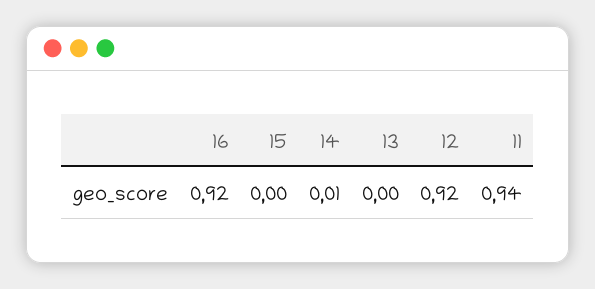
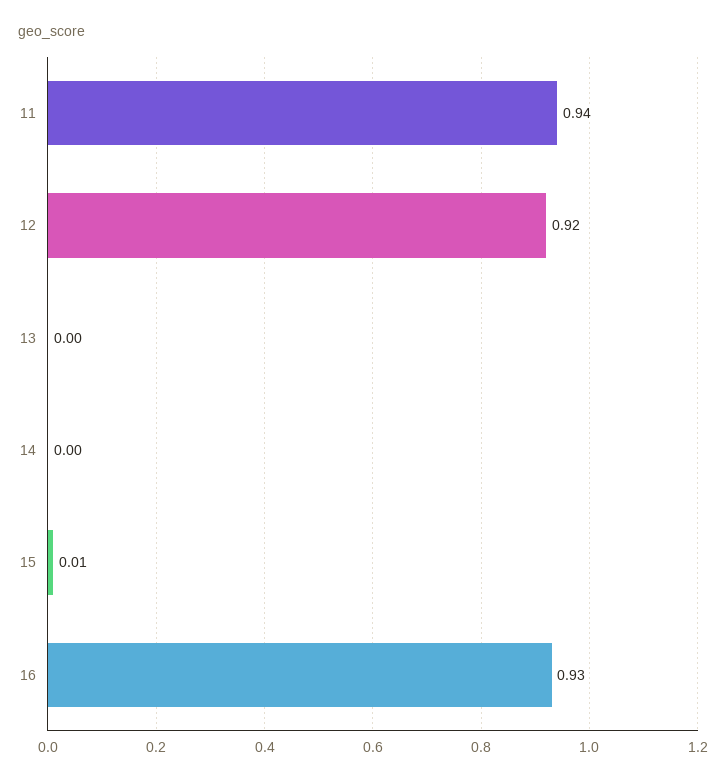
16: 0.92 -> 0.93
15: 0 -> 0.01
14: 0.01 -> 0

